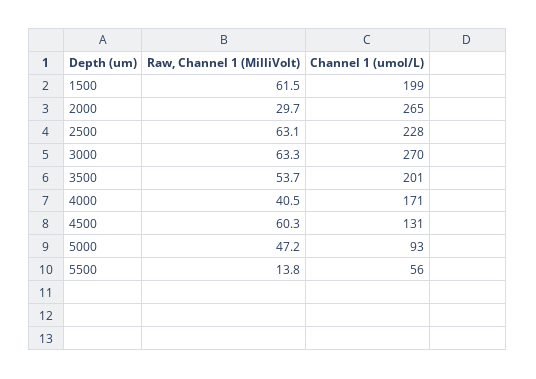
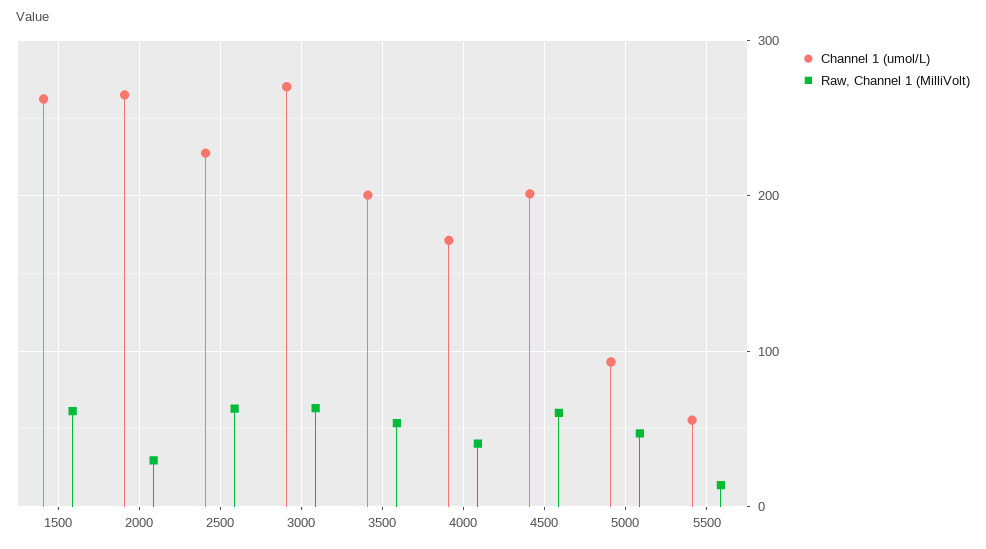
Channel 1 (umol/L), 1500: 199 -> 260
Channel 1 (umol/L), 4500: 131 -> 200

